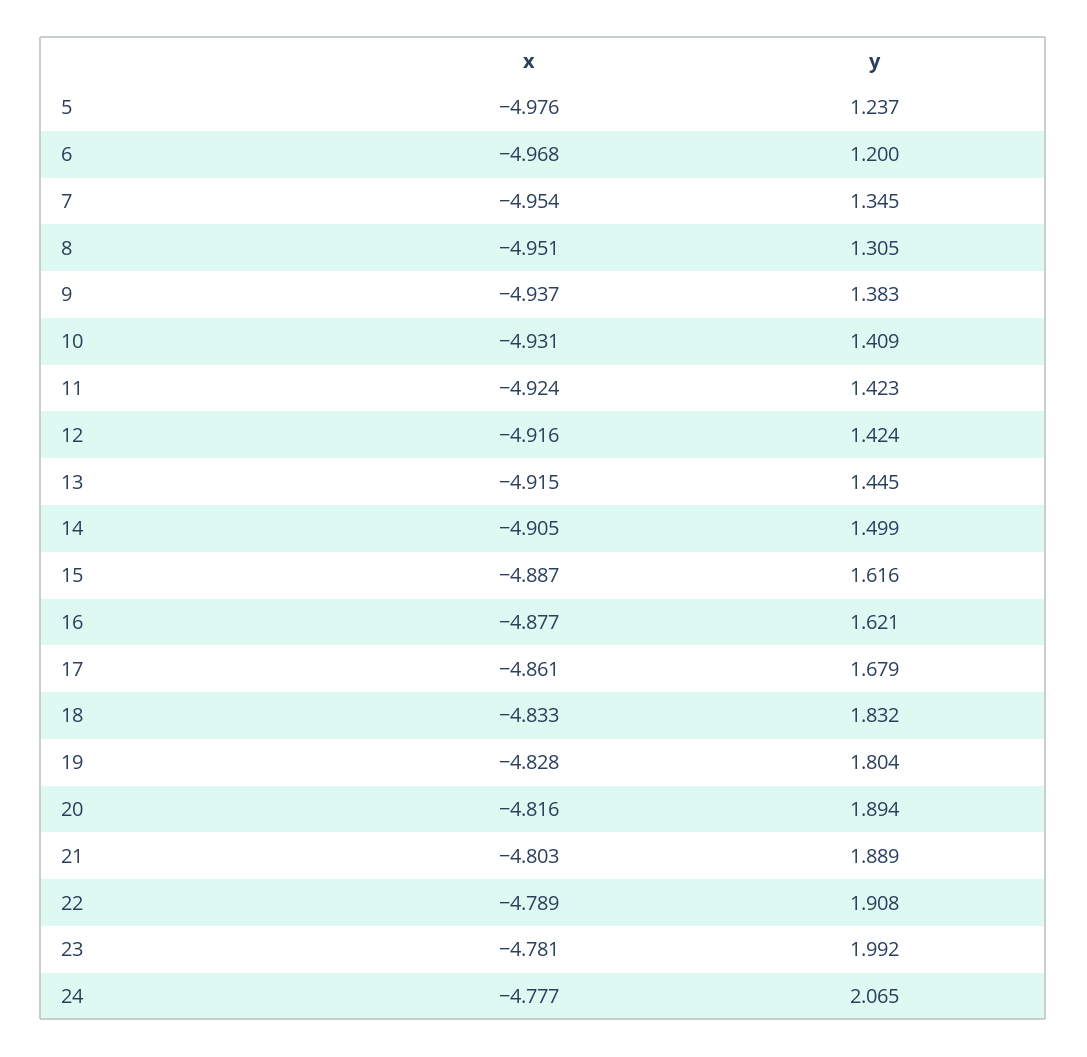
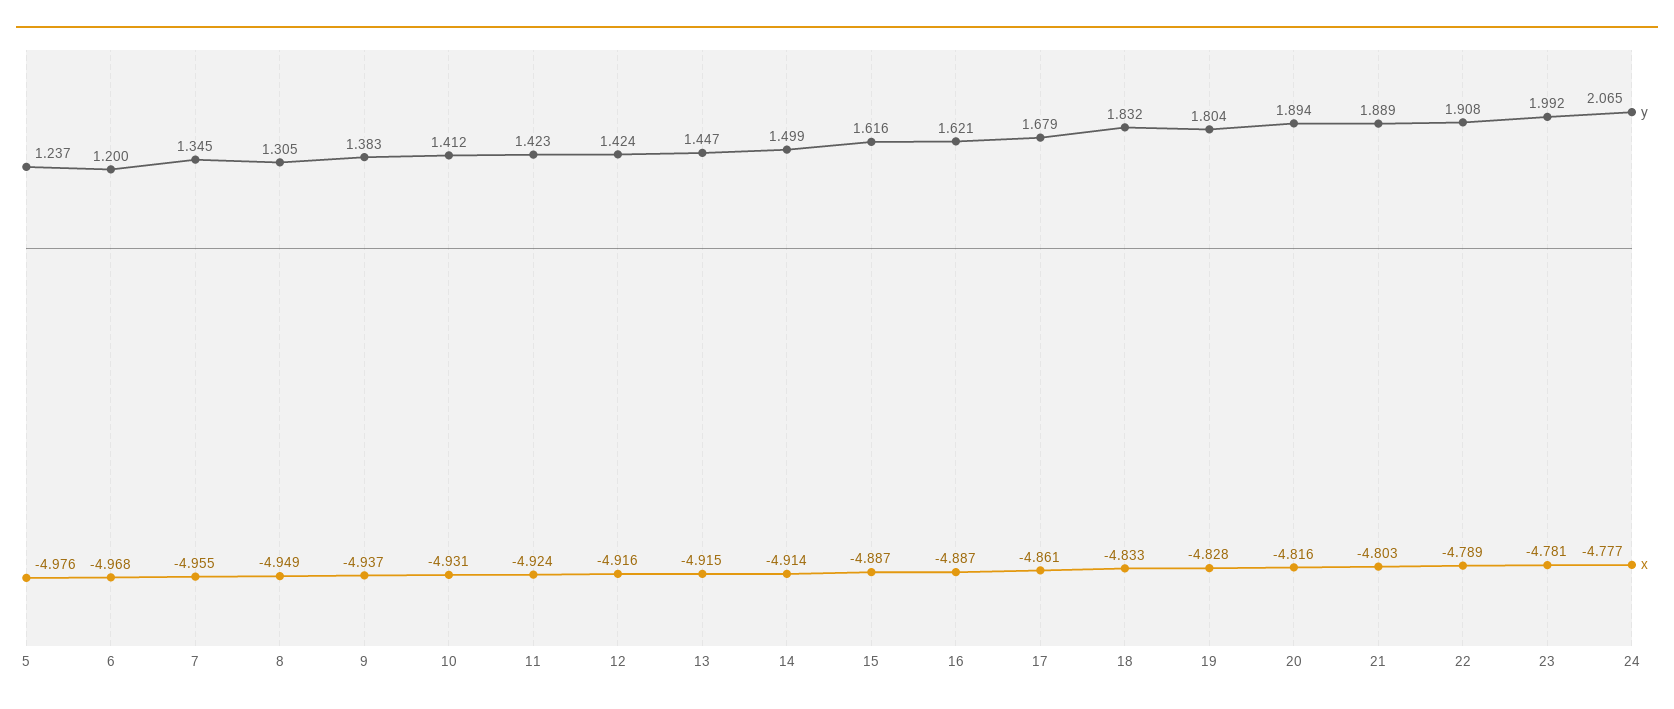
x, 7: -4.954 -> -4.955
x, 8: -4.951 -> -4.949
y, 10: 1.409 -> 1.412
y, 13: 1.445 -> 1.447
x, 14: -4.905 -> -4.914
x, 16: -4.877 -> -4.887

